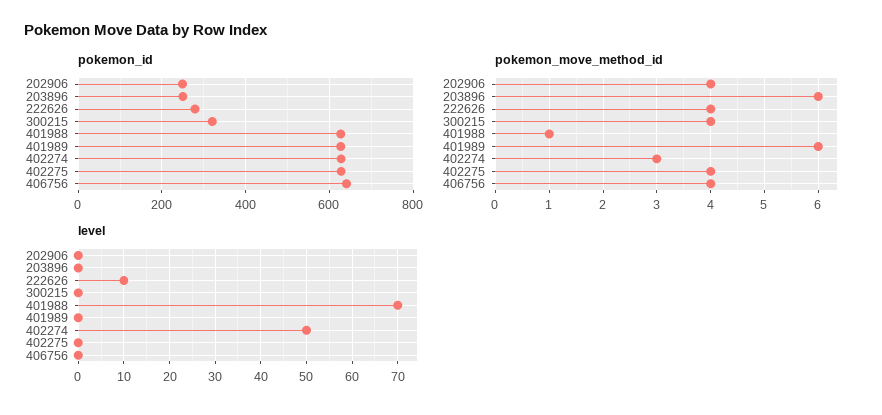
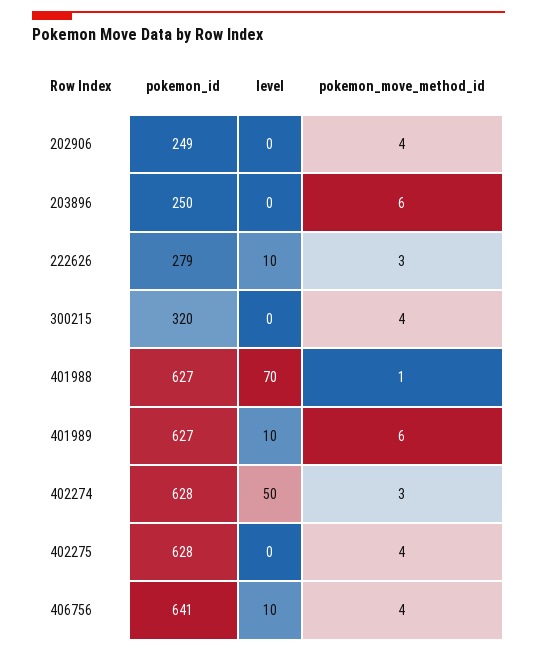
pokemon_move_method_id, 222626: 4 -> 3
level, 401989: 0 -> 10
level, 406756: 0 -> 10

